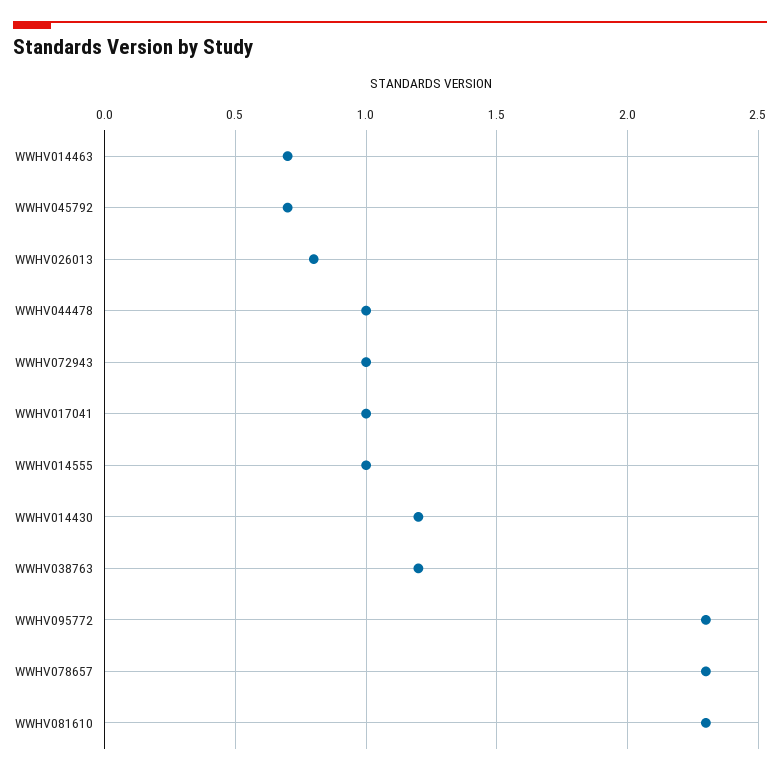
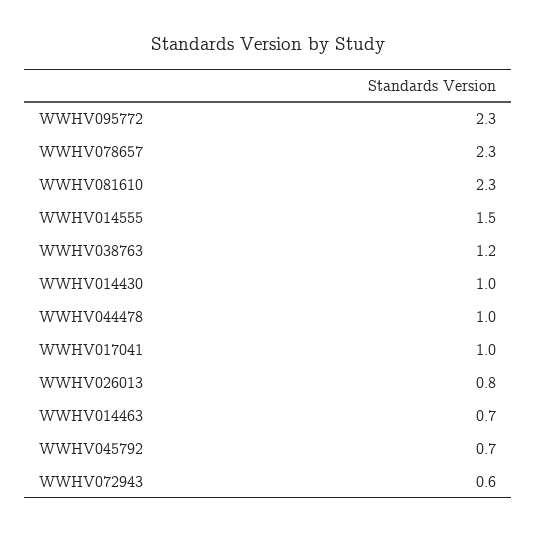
WWHV072943: 1 -> 0.6
WWHV014555: 1 -> 1.5
WWHV014430: 1.2 -> 1

